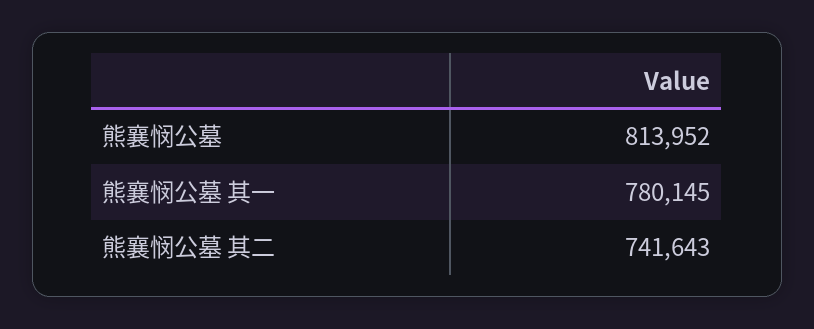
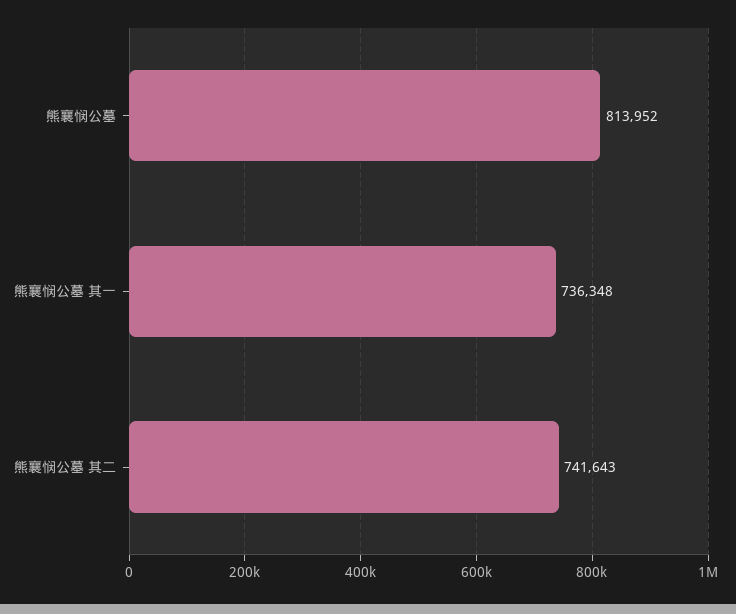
熊襄悯公墓 其一: 780145 -> 736348

